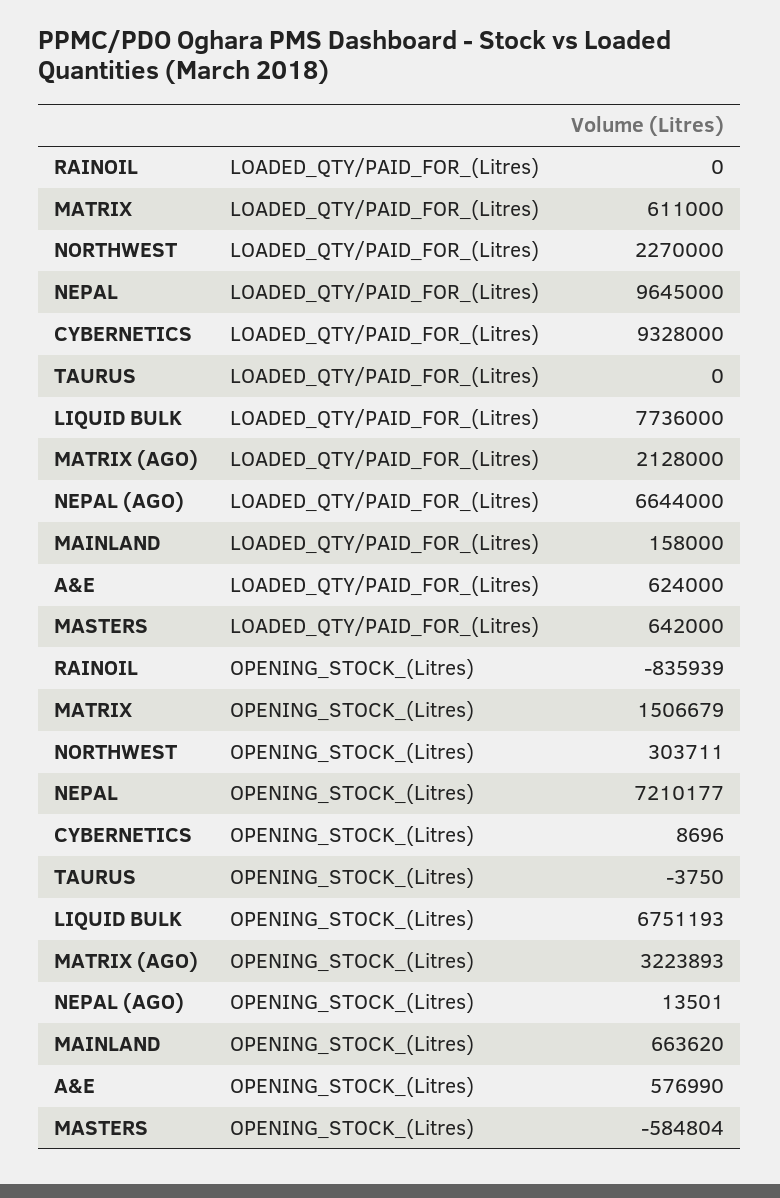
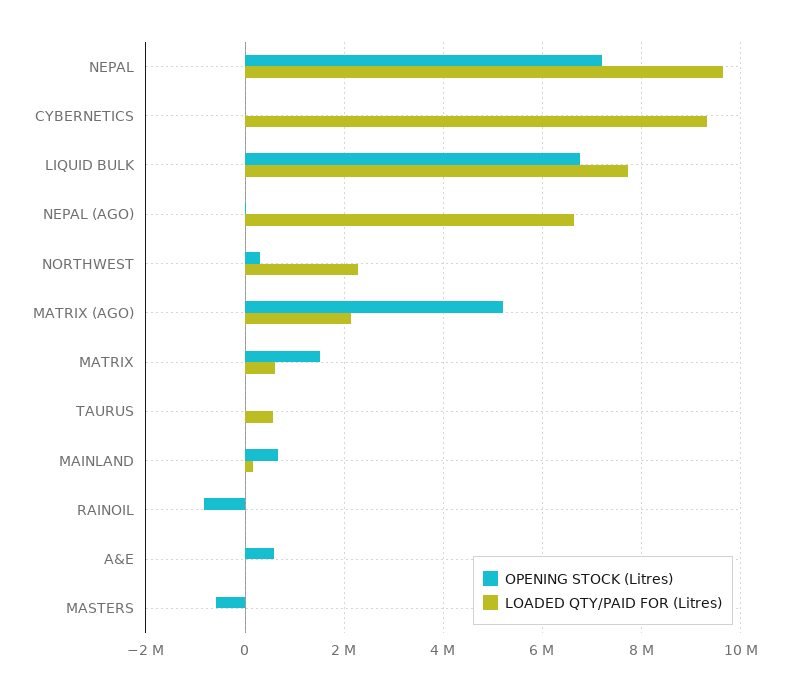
LOADED_QTY/PAID_FOR_(Litres), TAURUS: 0 -> 600000
LOADED_QTY/PAID_FOR_(Litres), A&E: 624000 -> 0
LOADED_QTY/PAID_FOR_(Litres), MASTERS: 642000 -> 0
OPENING_STOCK_(Litres), MATRIX (AGO): 3223893 -> 5200000

